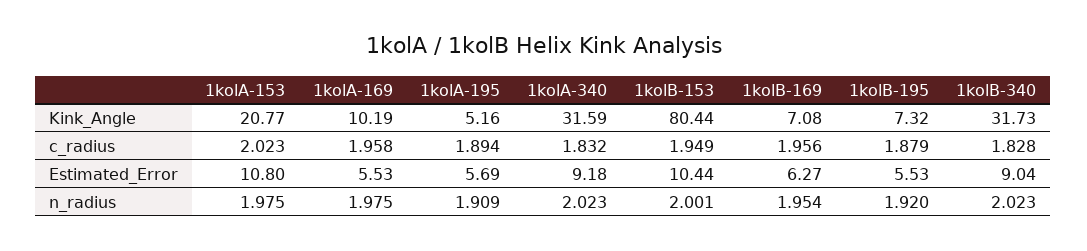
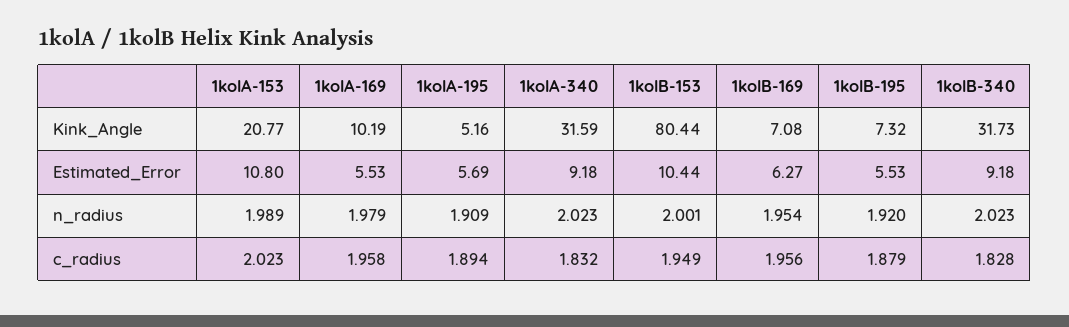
1kolB-340, Estimated_Error: 9.04 -> 9.18
1kolA-153, n_radius: 1.975 -> 1.989
1kolA-169, n_radius: 1.975 -> 1.979

